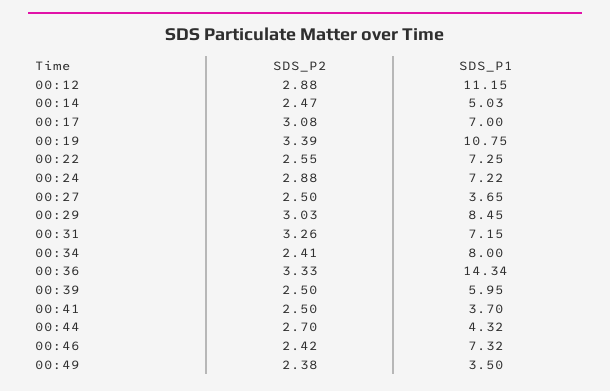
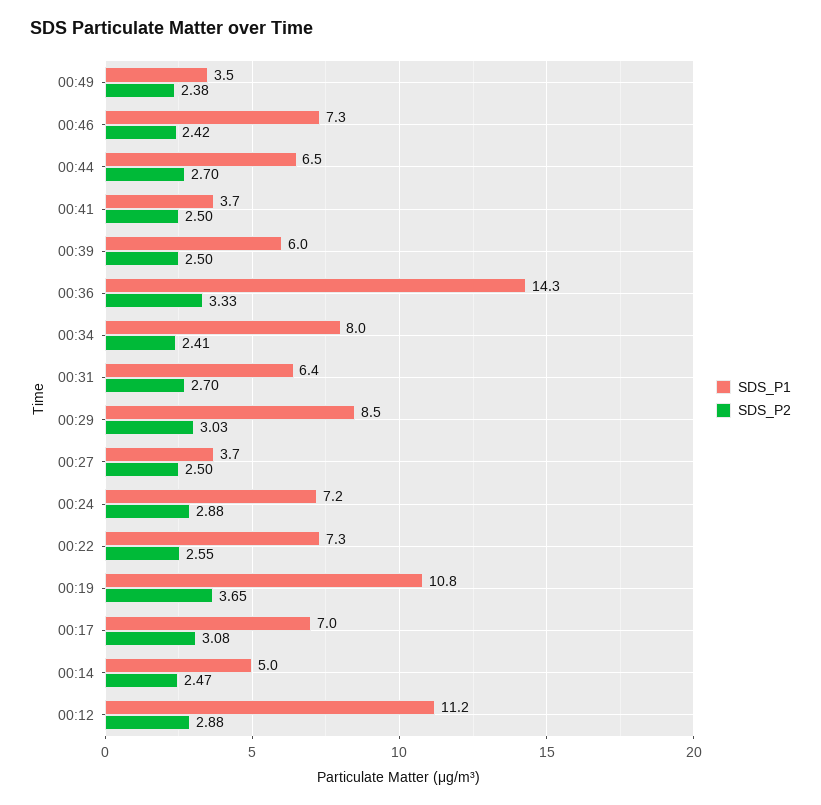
SDS_P2, 00:19: 3.39 -> 3.65
SDS_P2, 00:31: 3.26 -> 2.7
SDS_P1, 00:31: 7.15 -> 6.4
SDS_P1, 00:44: 4.32 -> 6.5

